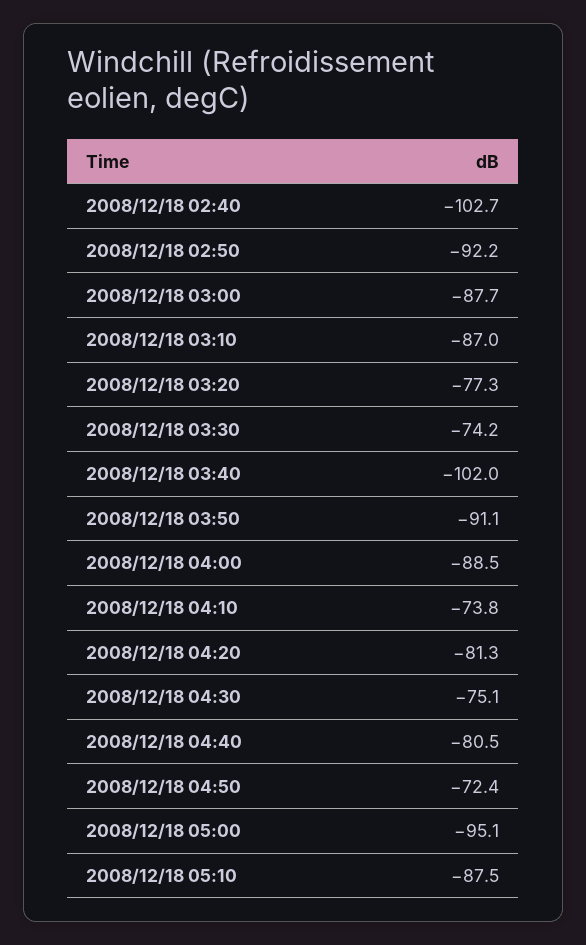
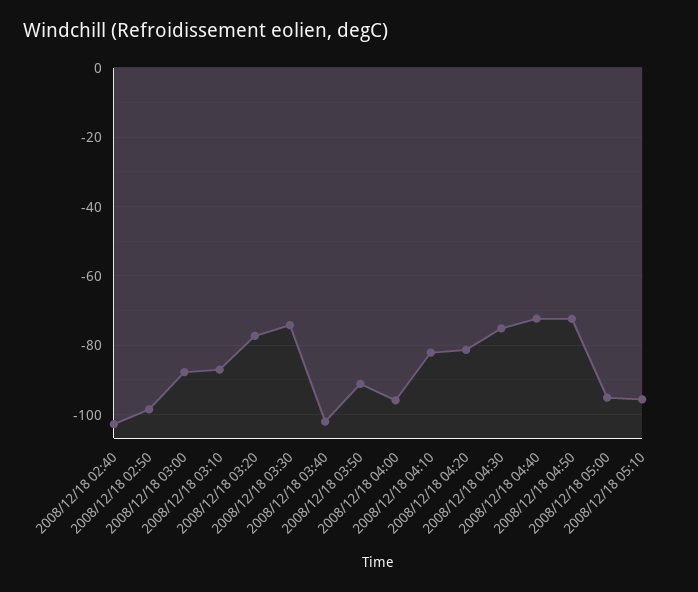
2008/12/18 02:50: -92.2 -> -98
2008/12/18 04:00: -88.5 -> -96
2008/12/18 04:10: -73.8 -> -82
2008/12/18 04:40: -80.5 -> -72
2008/12/18 05:10: -87.5 -> -96

